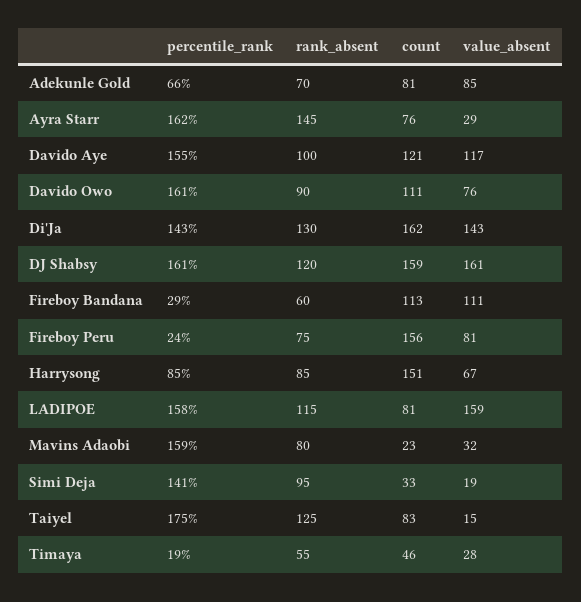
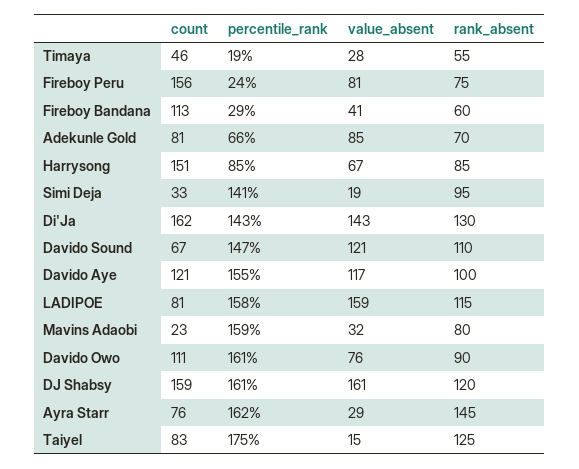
value_absent, Fireboy Bandana: 111 -> 41
count, Davido Sound: none -> 67
percentile_rank, Davido Sound: none -> 147
value_absent, Davido Sound: none -> 121
rank_absent, Davido Sound: none -> 110

